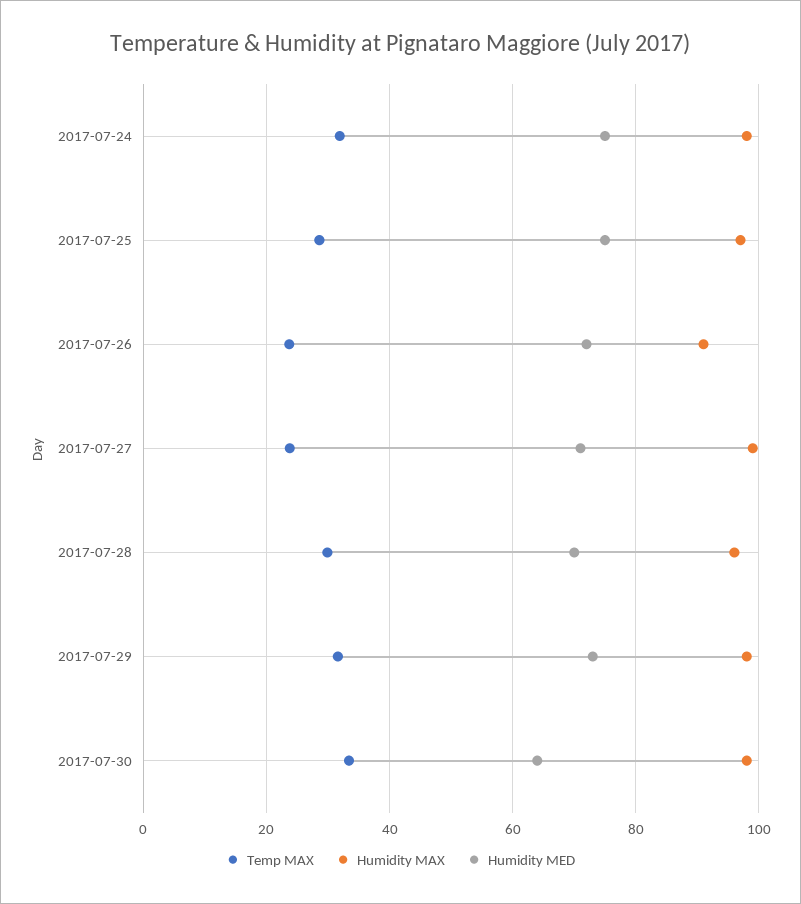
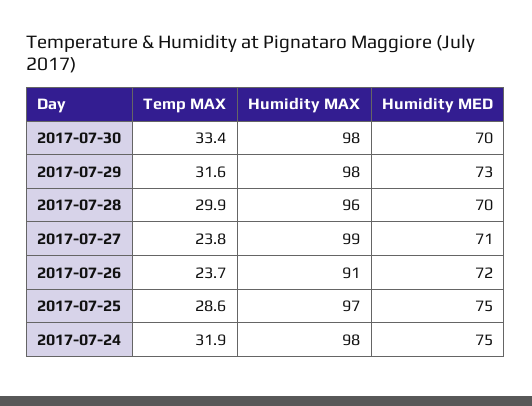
Humidity MED, 2017-07-30: 64 -> 70

